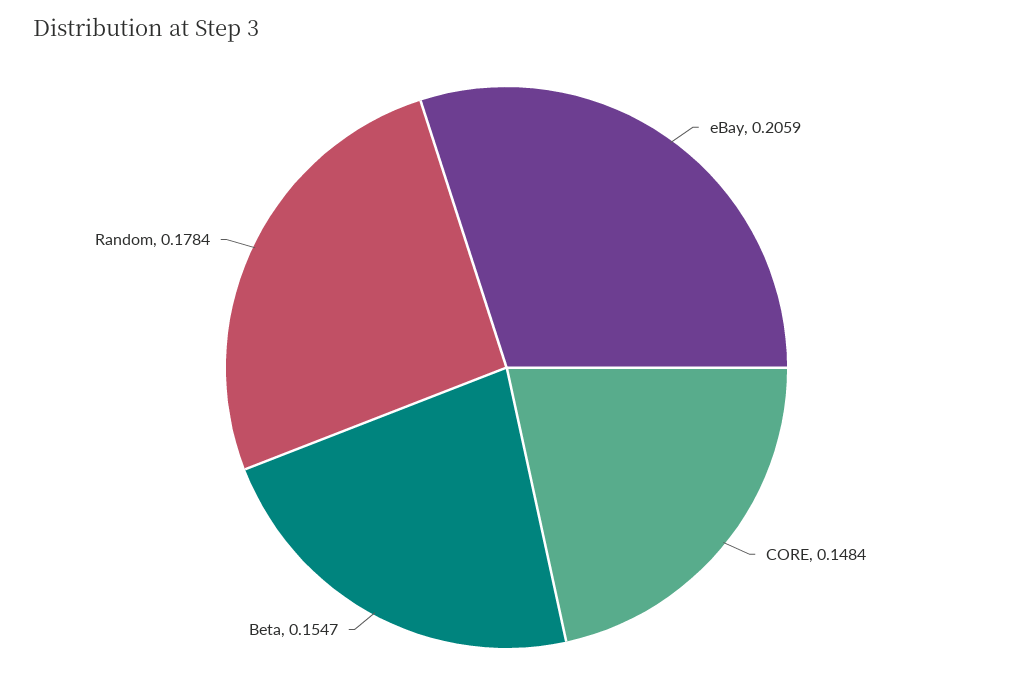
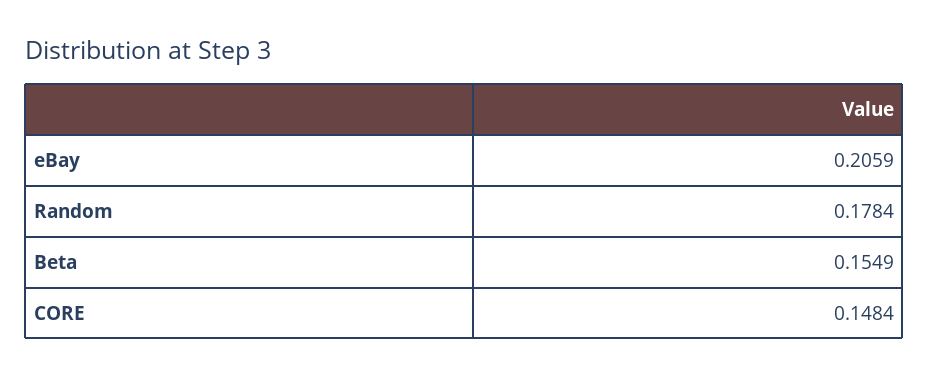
Beta: 0.1547 -> 0.1549

